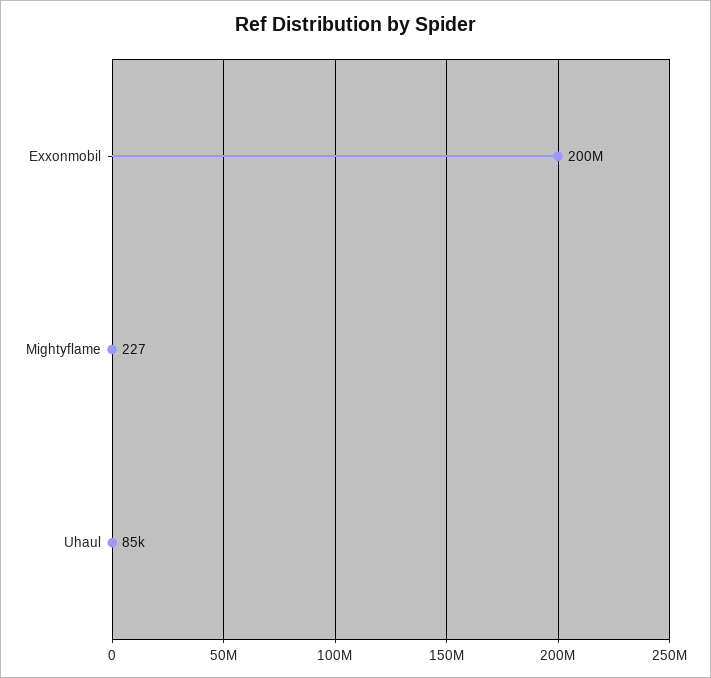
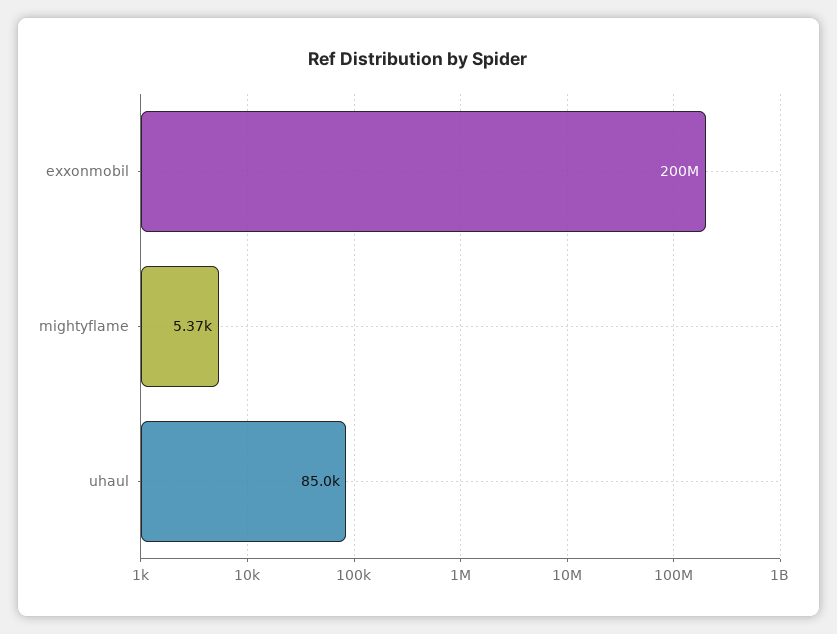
Mightyflame: 227 -> 5370

